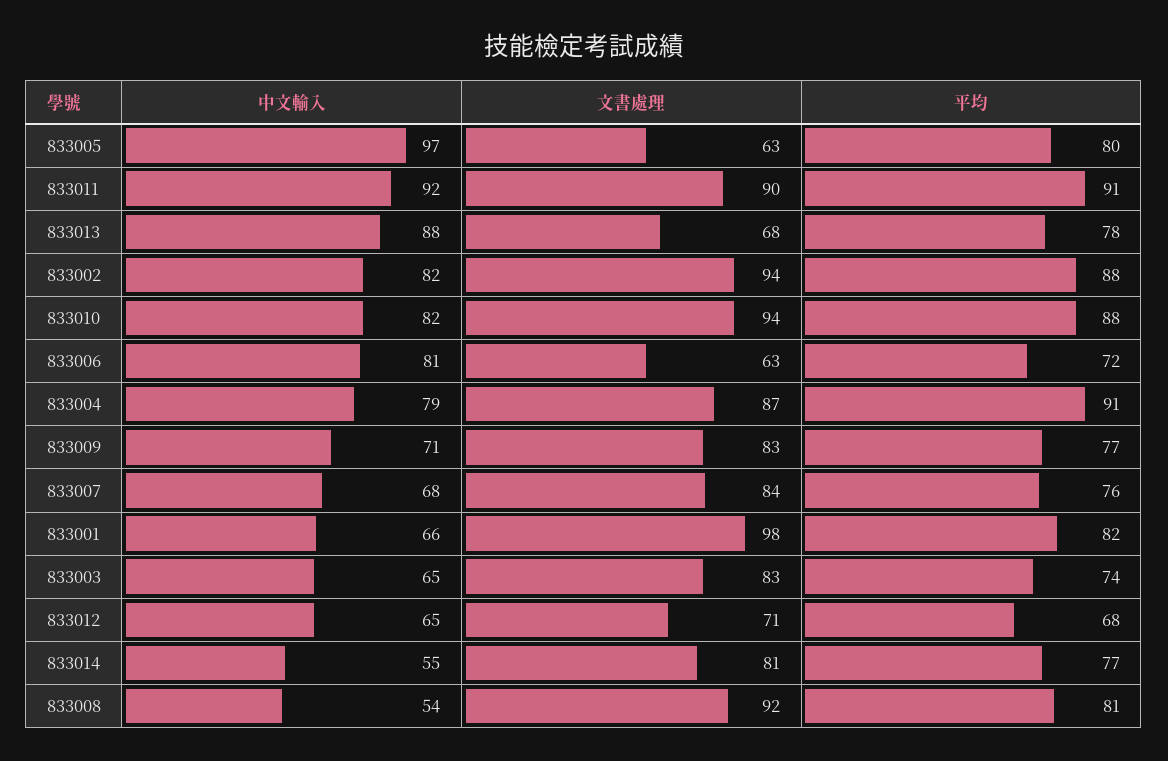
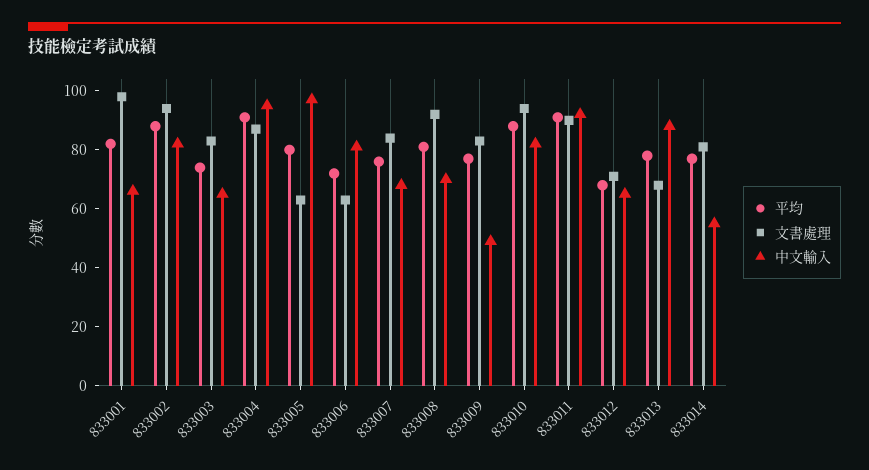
中文輸入, 833004: 79 -> 95
中文輸入, 833009: 71 -> 50
中文輸入, 833008: 54 -> 70

